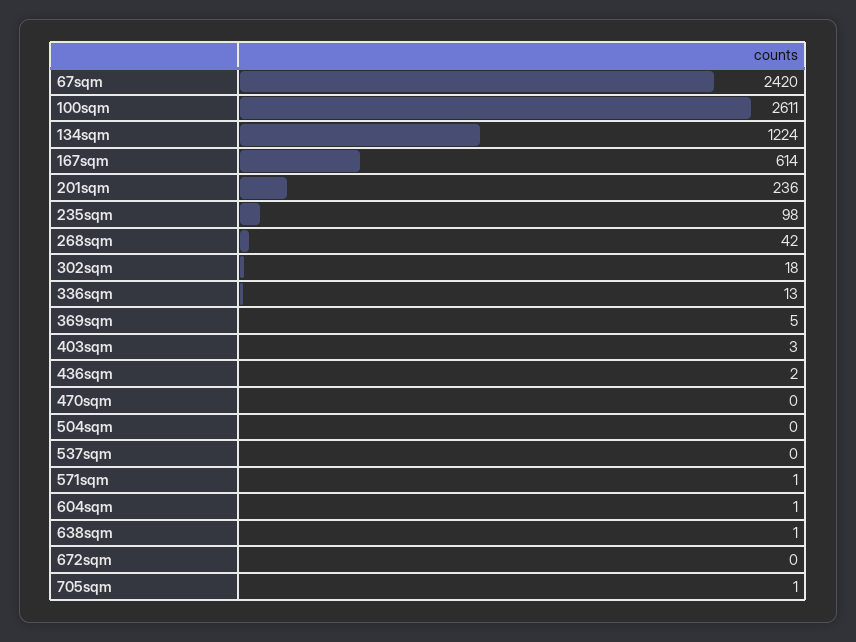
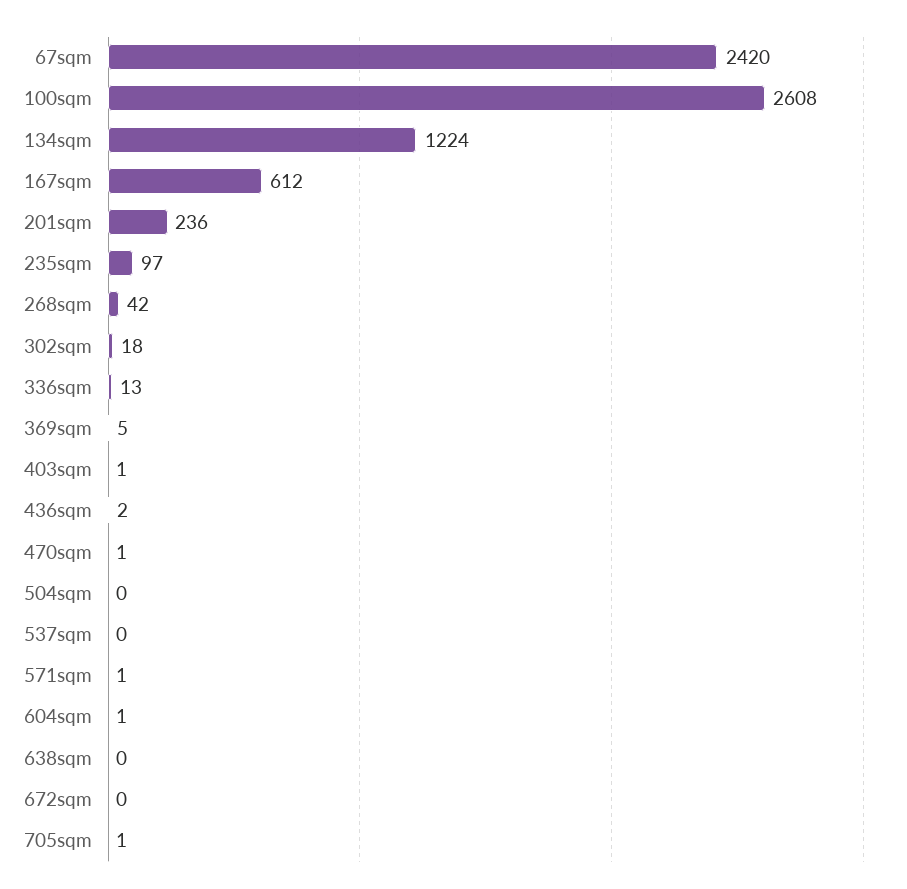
100sqm: 2611 -> 2608
167sqm: 614 -> 612
235sqm: 98 -> 97
403sqm: 3 -> 1
470sqm: 0 -> 1
638sqm: 1 -> 0

